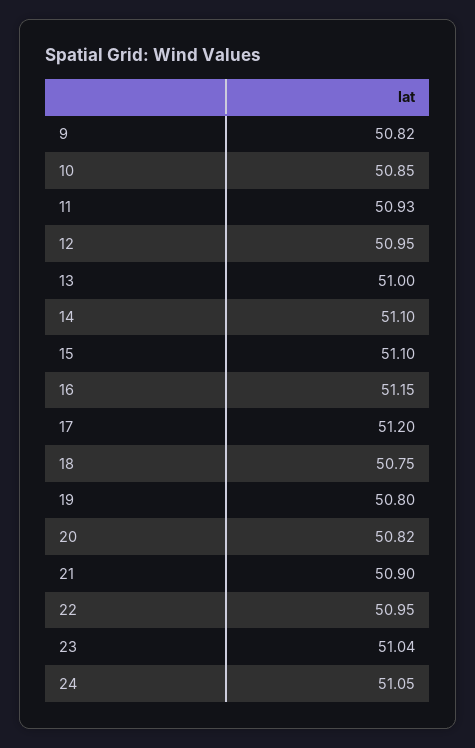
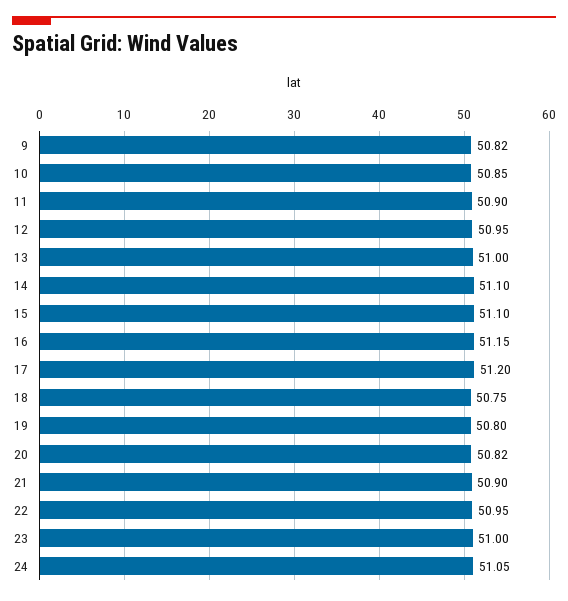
11: 50.93 -> 50.9
23: 51.04 -> 51

